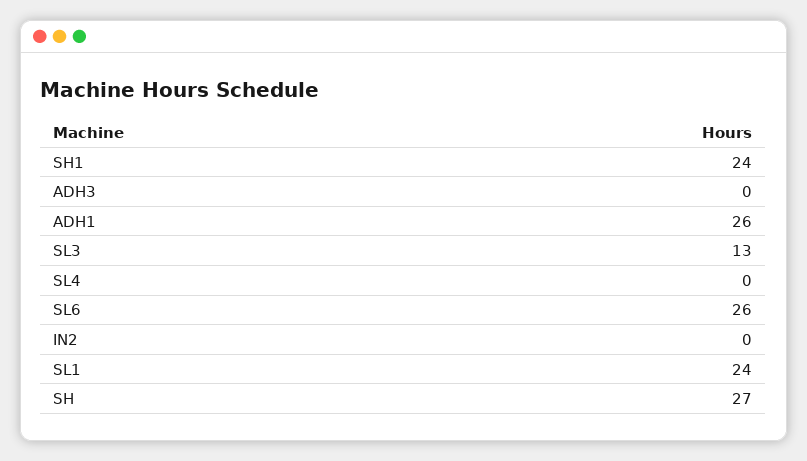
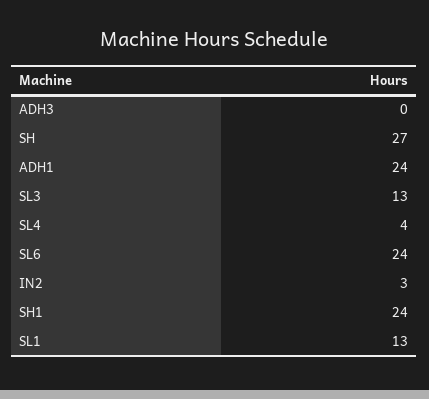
ADH1: 26 -> 24
SL4: 0 -> 4
SL6: 26 -> 24
IN2: 0 -> 3
SL1: 24 -> 13

